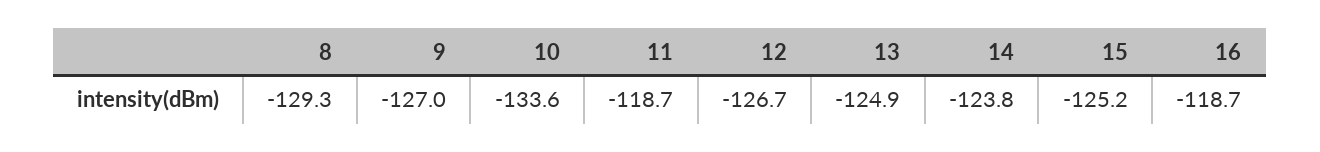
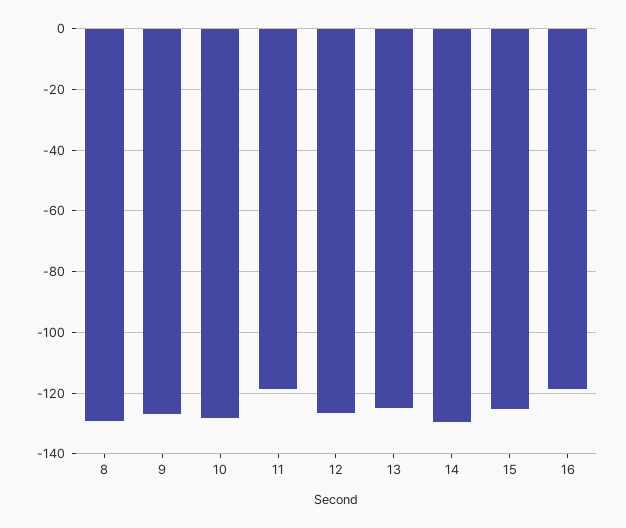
10: -133.6 -> -128
14: -123.8 -> -130

